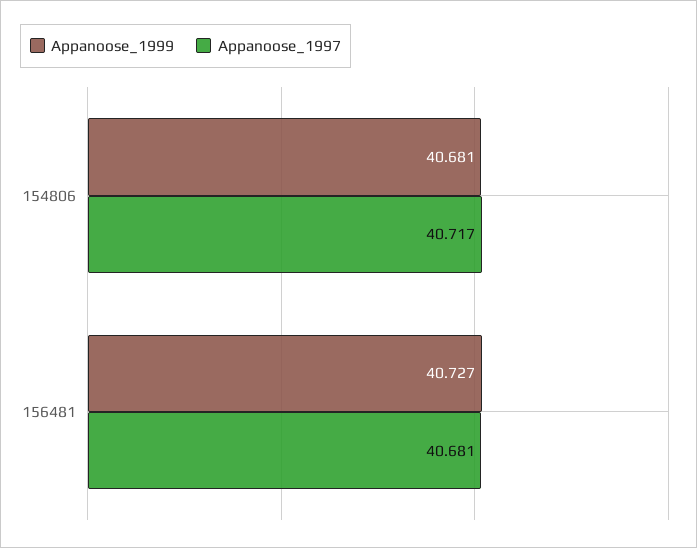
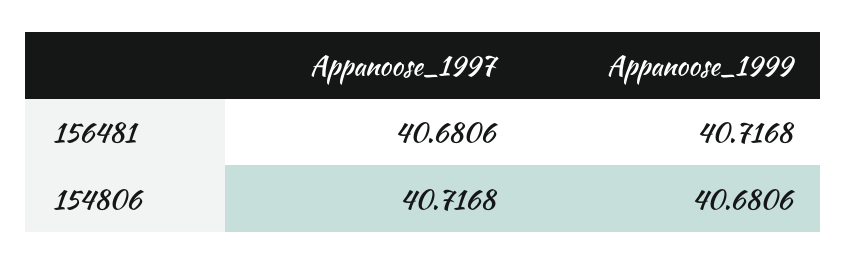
Appanoose_1999, 156481: 40.727 -> 40.7168

